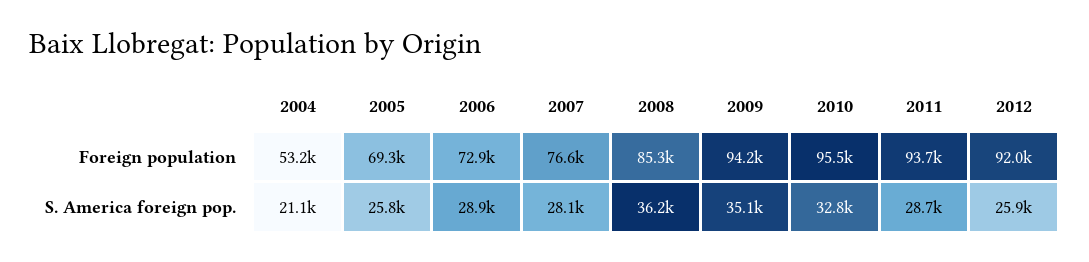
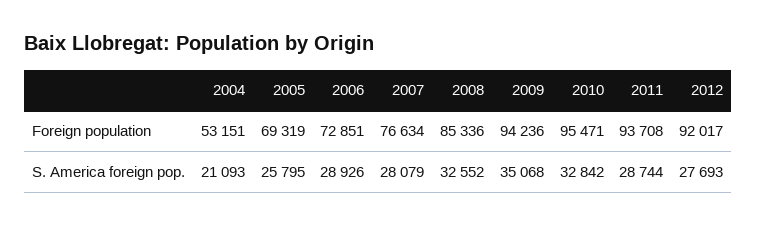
2008, S. America foreign pop.: 36200 -> 32552
2012, S. America foreign pop.: 25900 -> 27693

